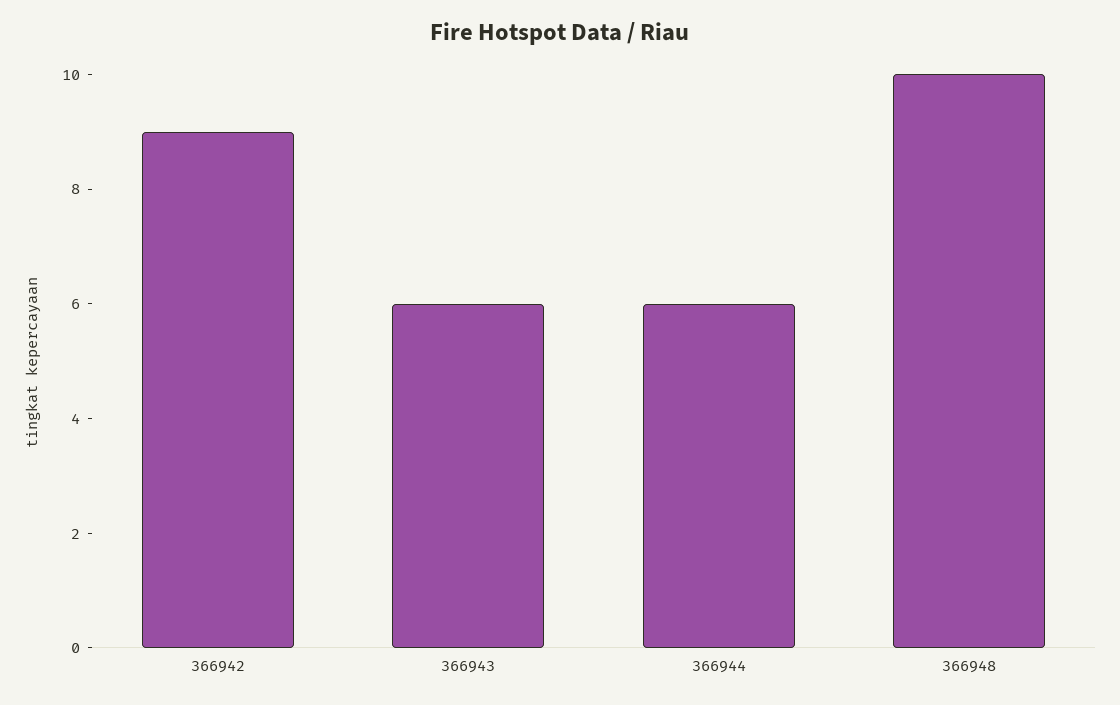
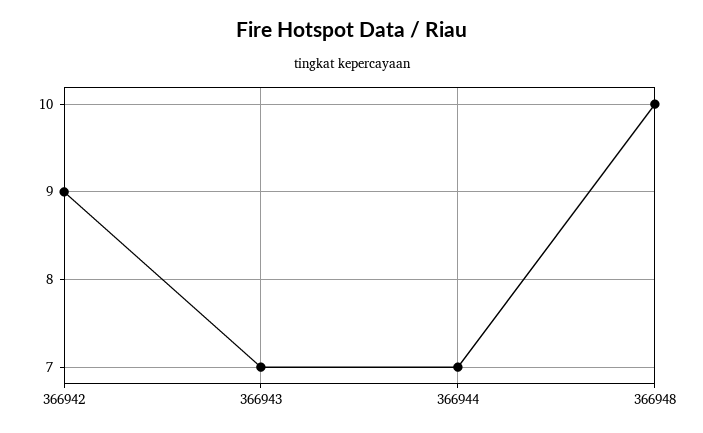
366943: 6 -> 7
366944: 6 -> 7

